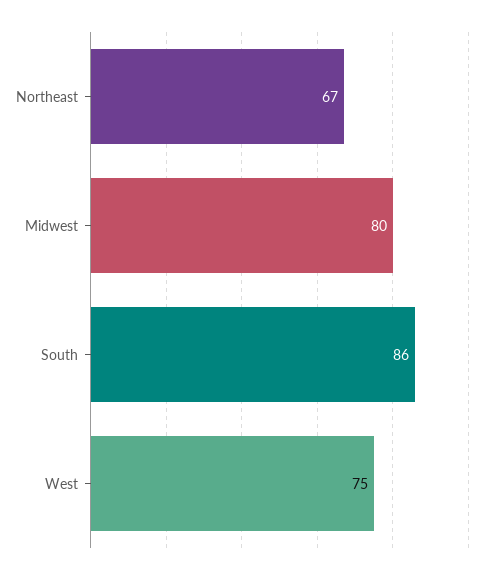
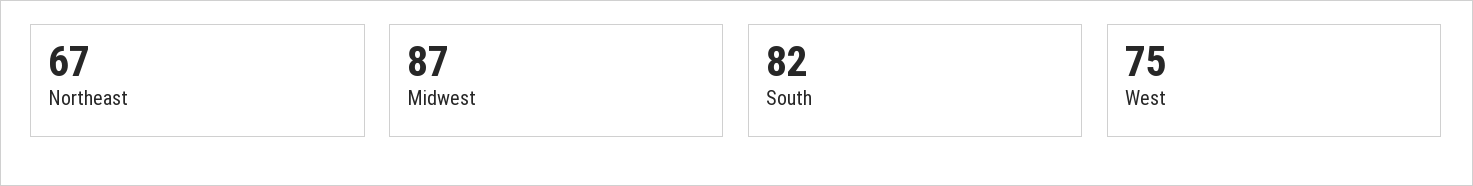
Midwest: 80 -> 87
South: 86 -> 82

